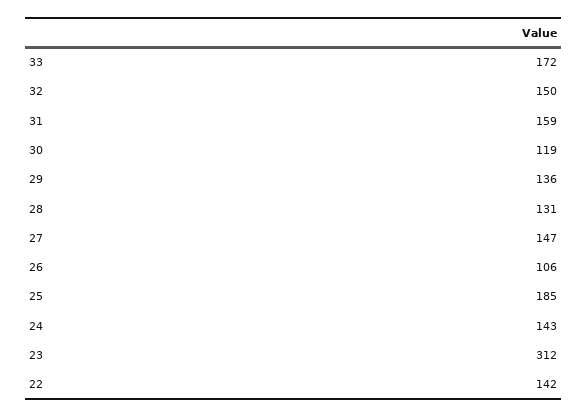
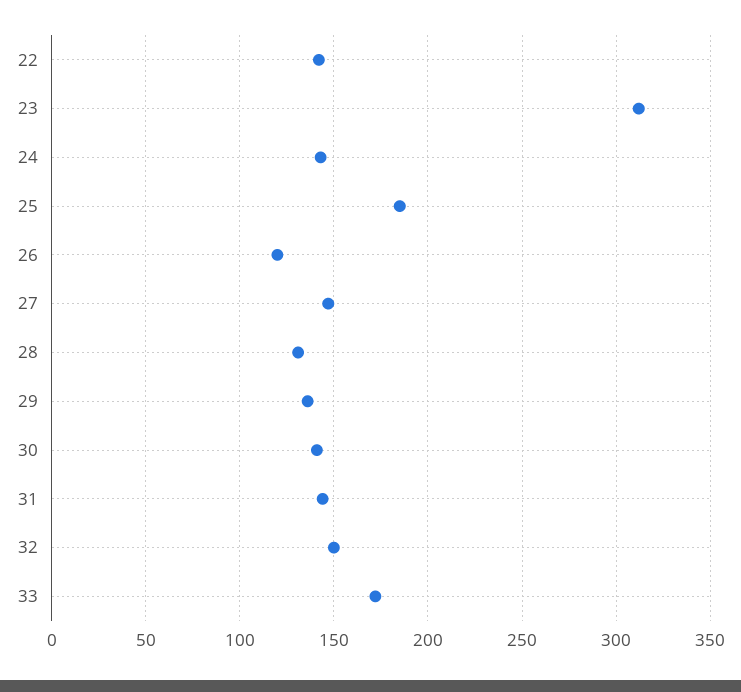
31: 159 -> 145
30: 119 -> 140
26: 106 -> 120

